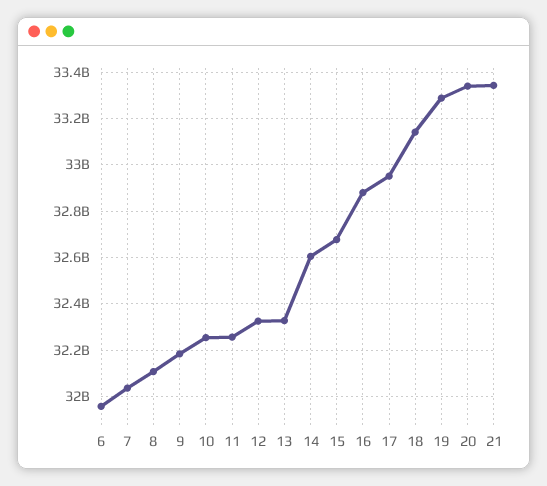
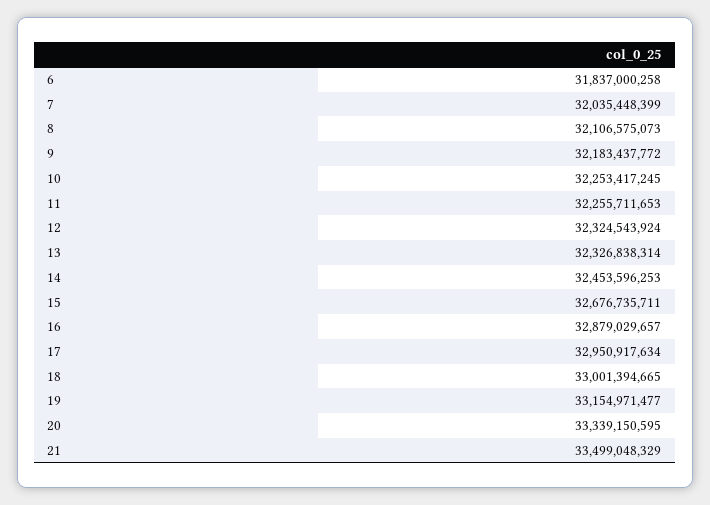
6: 31950000000 -> 31837000258
14: 32600000000 -> 32453596253
18: 33150000000 -> 33001394665
19: 33300000000 -> 33154971477
21: 33350000000 -> 33499048329

